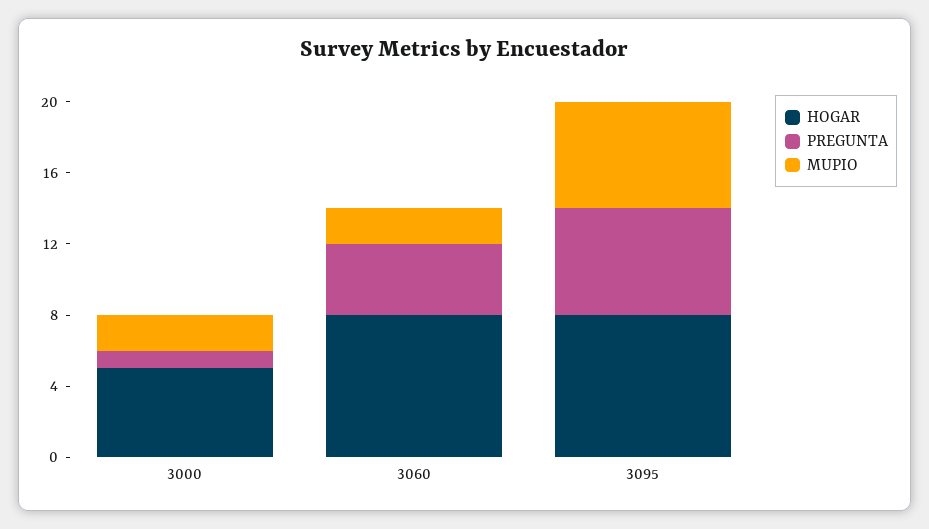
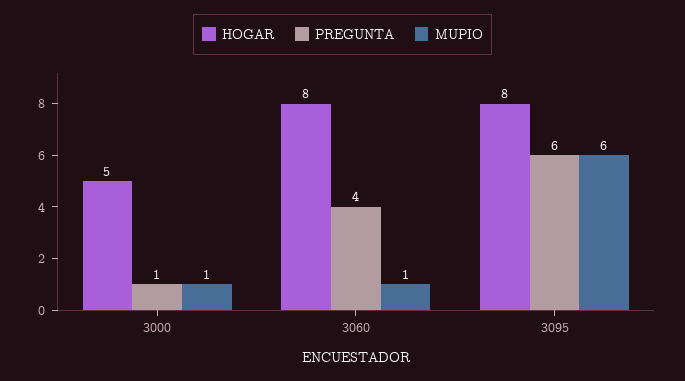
MUPIO, 3000: 2 -> 1
MUPIO, 3060: 2 -> 1

